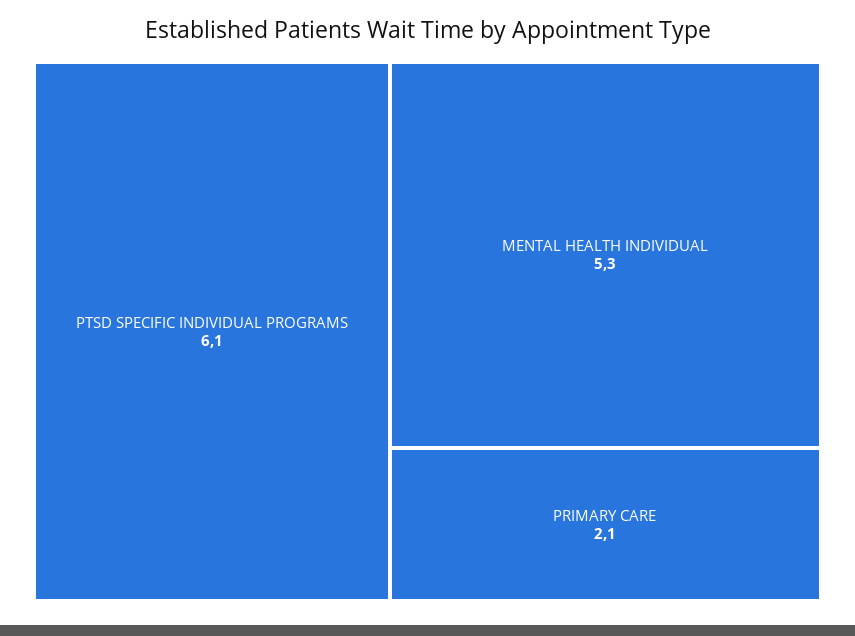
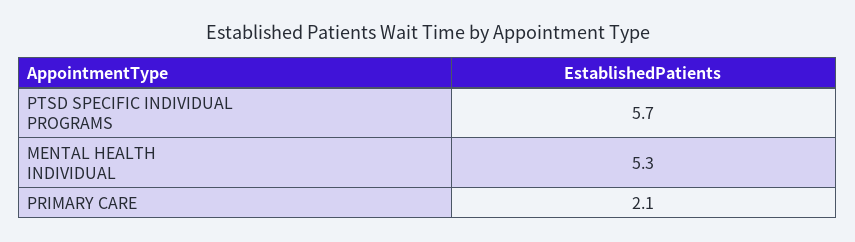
PTSD SPECIFIC INDIVIDUAL PROGRAMS: 6.1 -> 5.7

